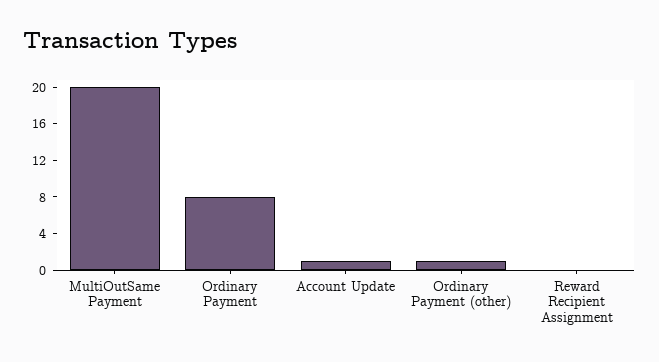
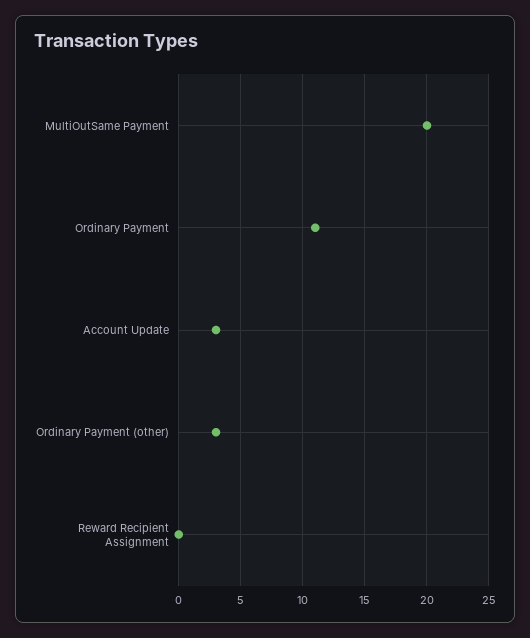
Ordinary Payment: 8 -> 11
Account Update: 1 -> 3
Ordinary Payment (other): 1 -> 3

